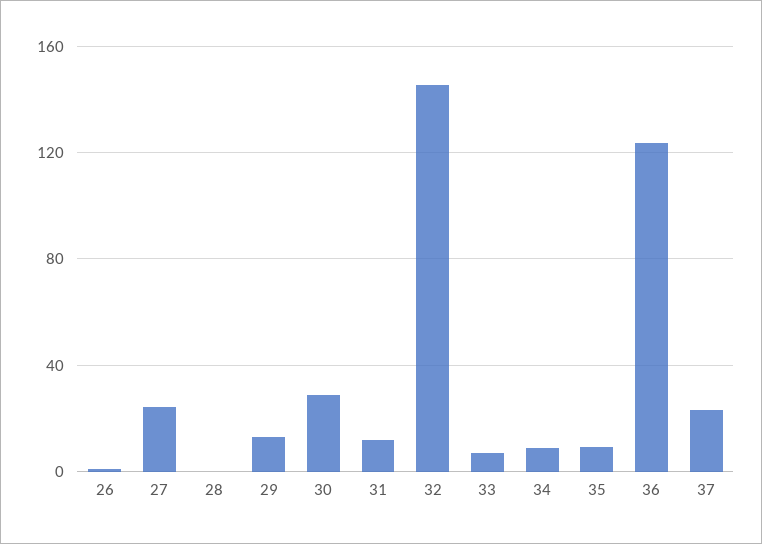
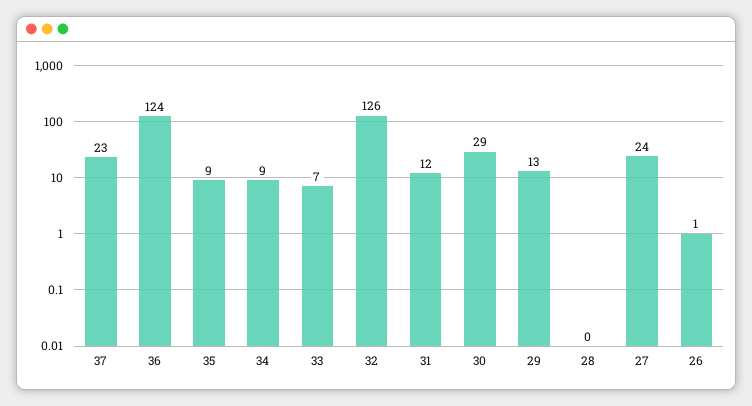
32: 145 -> 126

